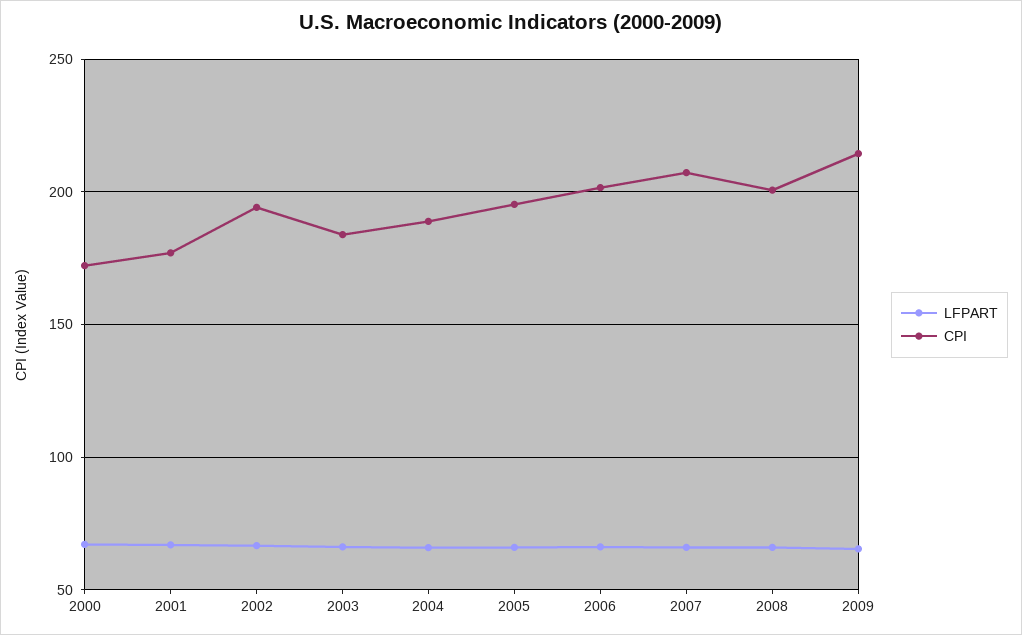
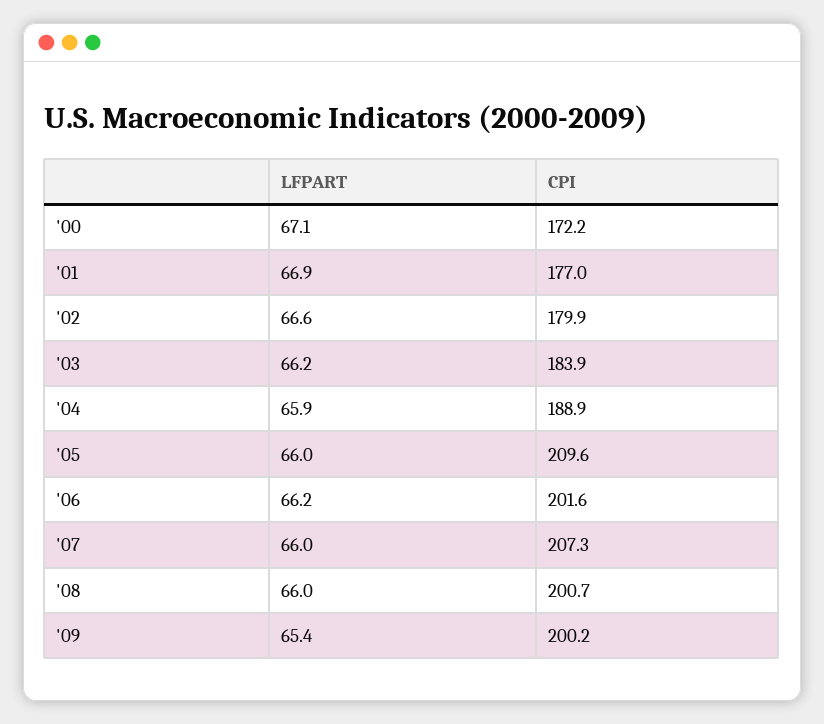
CPI, 2002: 195 -> 179.9
CPI, 2005: 195 -> 209.6
CPI, 2009: 215 -> 200.2

